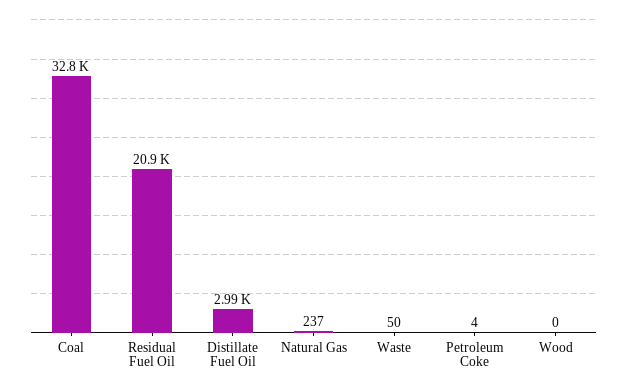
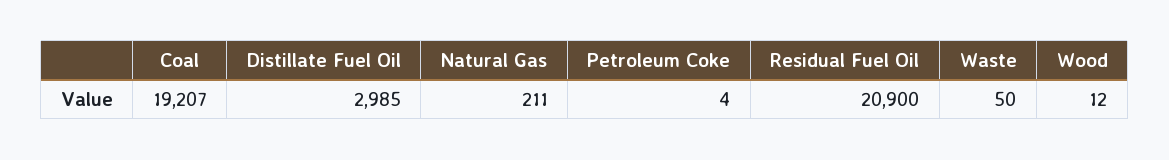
Coal: 32800 -> 19207
Natural Gas: 237 -> 211
Wood: 0 -> 12

